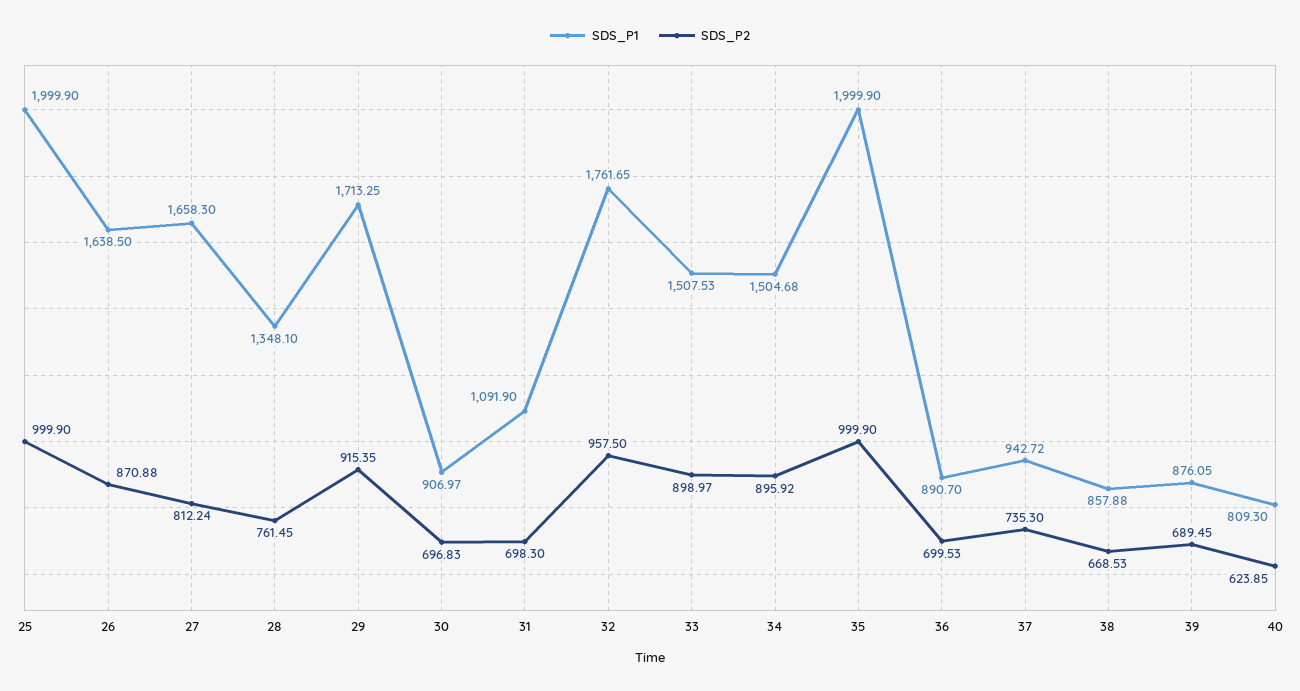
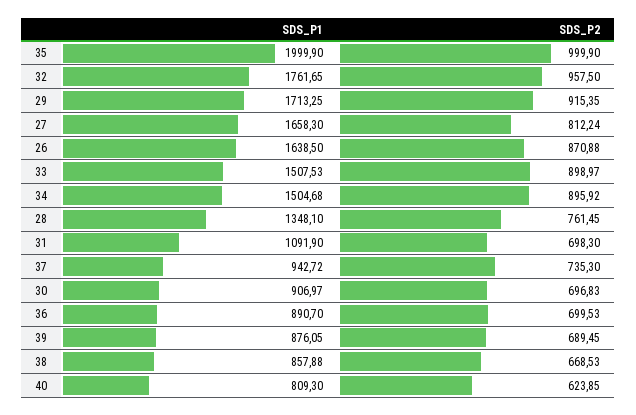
SDS_P1, 25: 1999.9 -> none
SDS_P2, 25: 999.9 -> none

